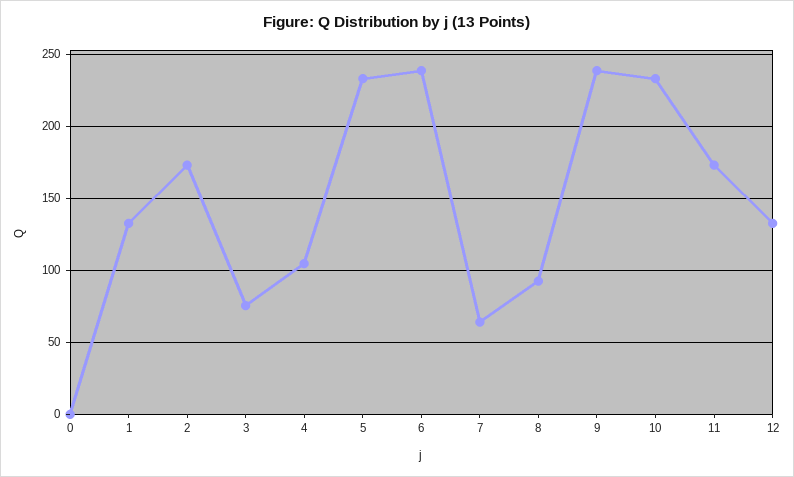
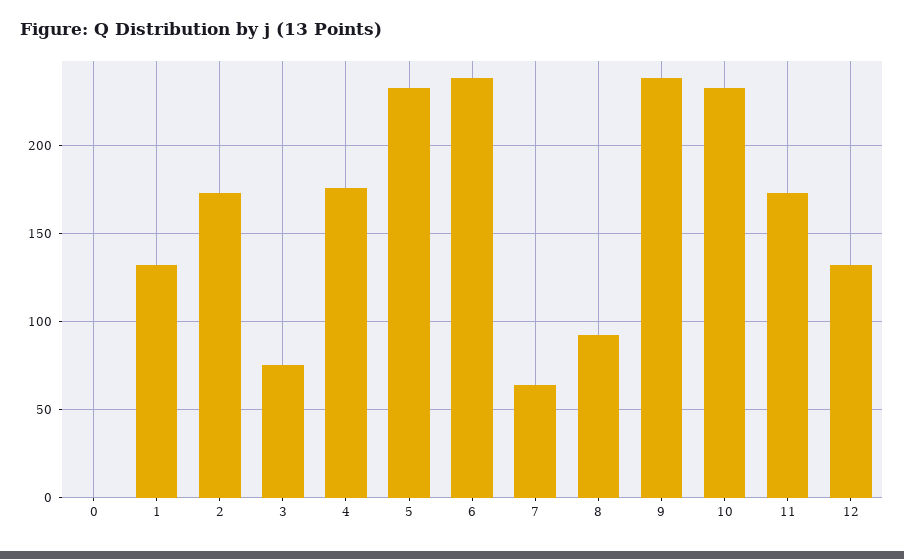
4: 105 -> 175

